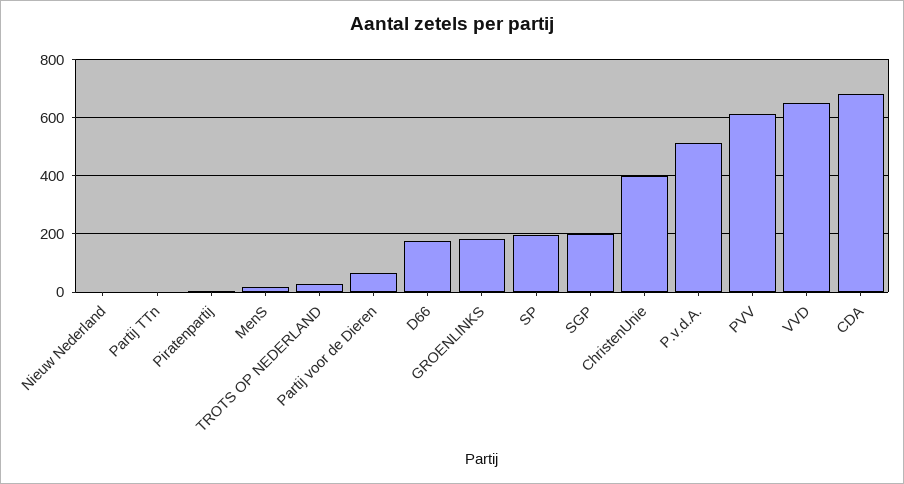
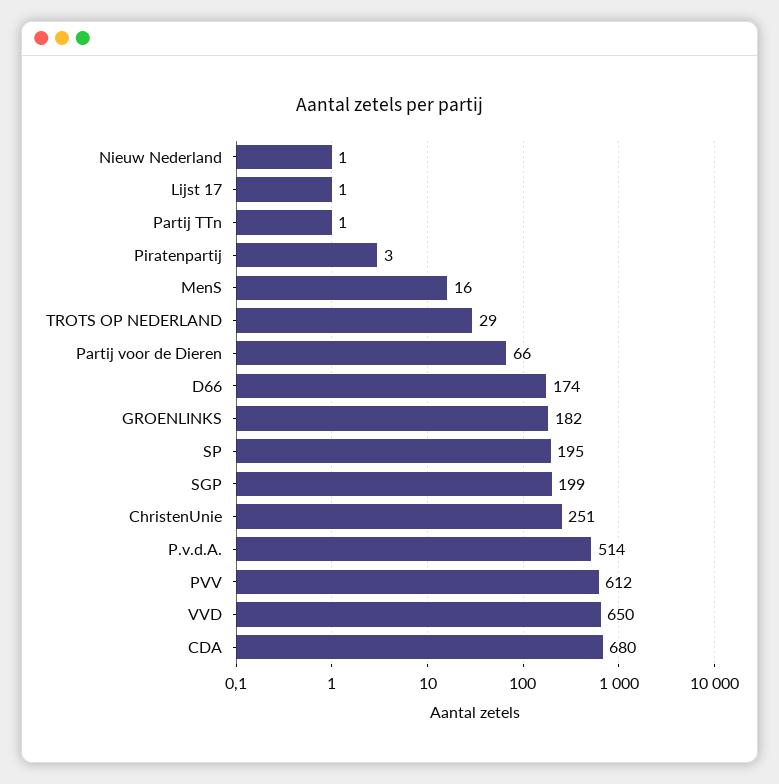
ChristenUnie: 400 -> 251
Lijst 17: none -> 1

